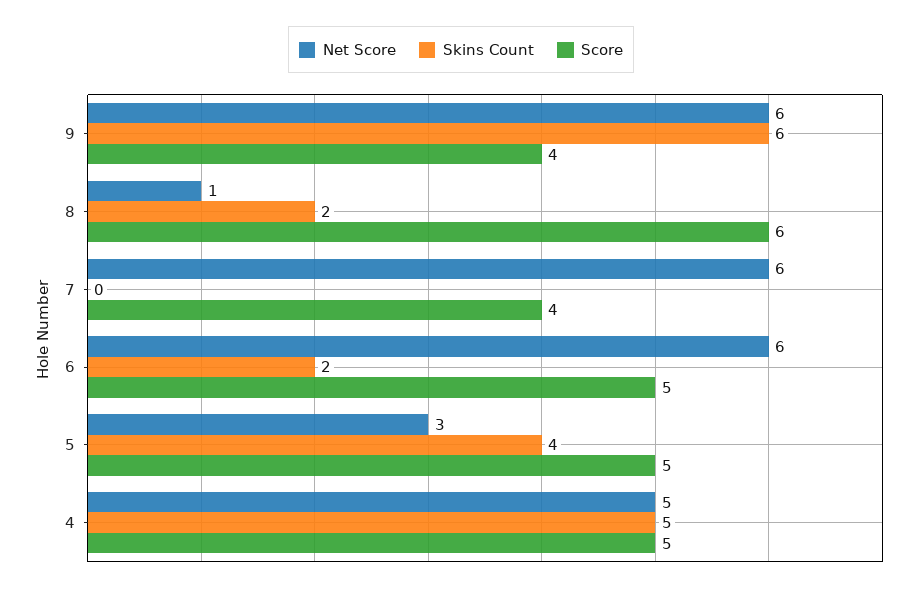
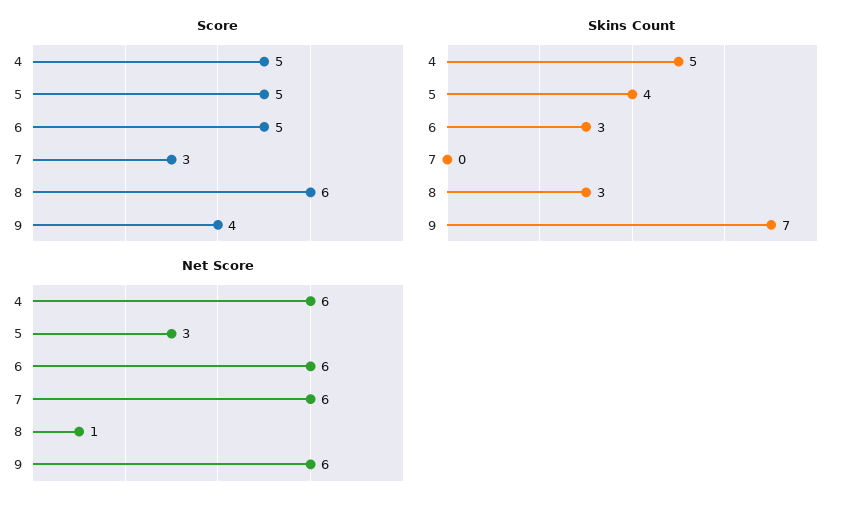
Skins Count, 9: 6 -> 7
Skins Count, 8: 2 -> 3
Score, 7: 4 -> 3
Skins Count, 6: 2 -> 3
Net Score, 4: 5 -> 6

